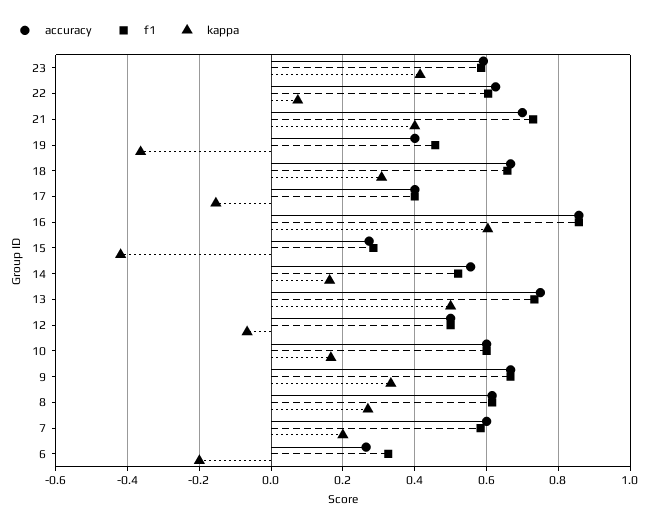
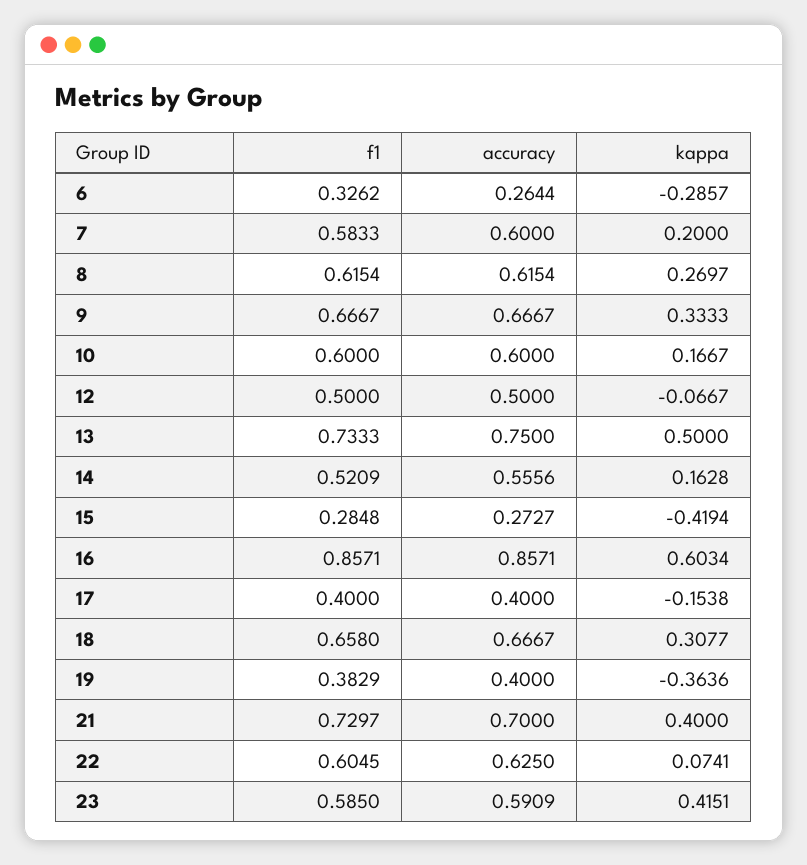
f1, 19: 0.46 -> 0.3829
kappa, 6: -0.2 -> -0.2857

